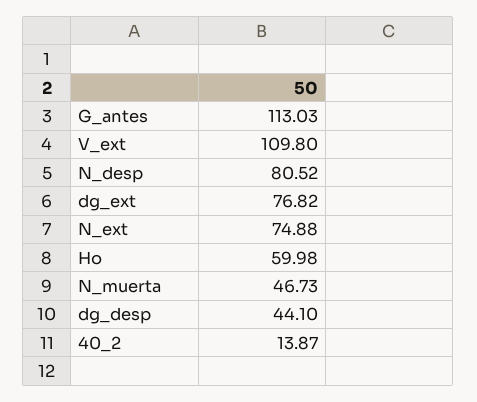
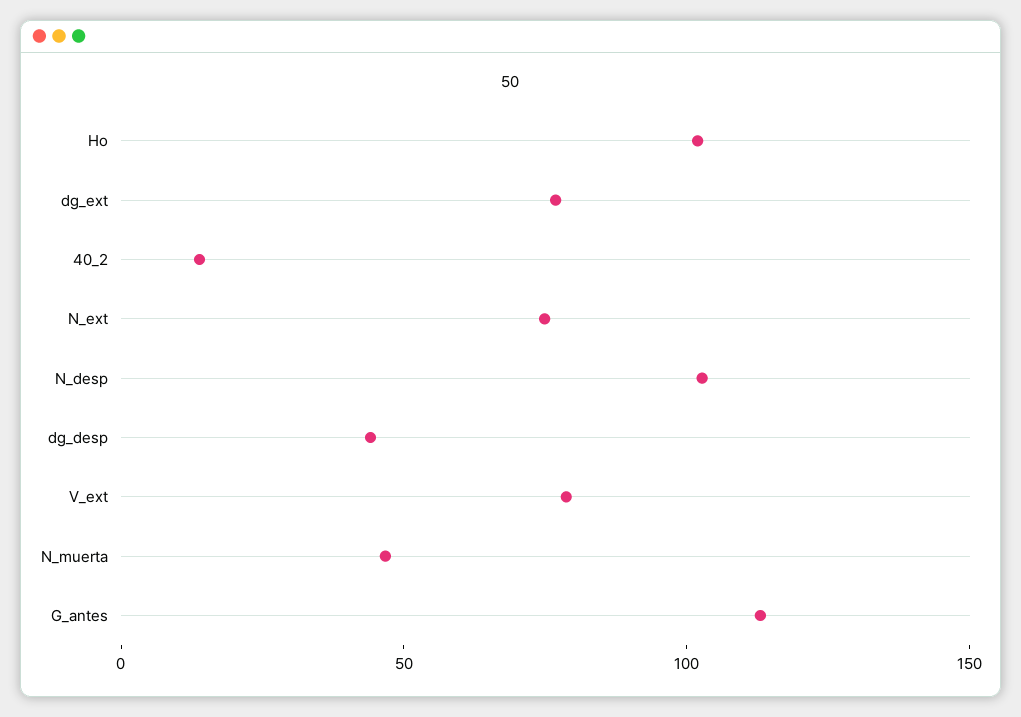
V_ext: 109.8 -> 80
N_desp: 80.52 -> 100
Ho: 59.98 -> 100

